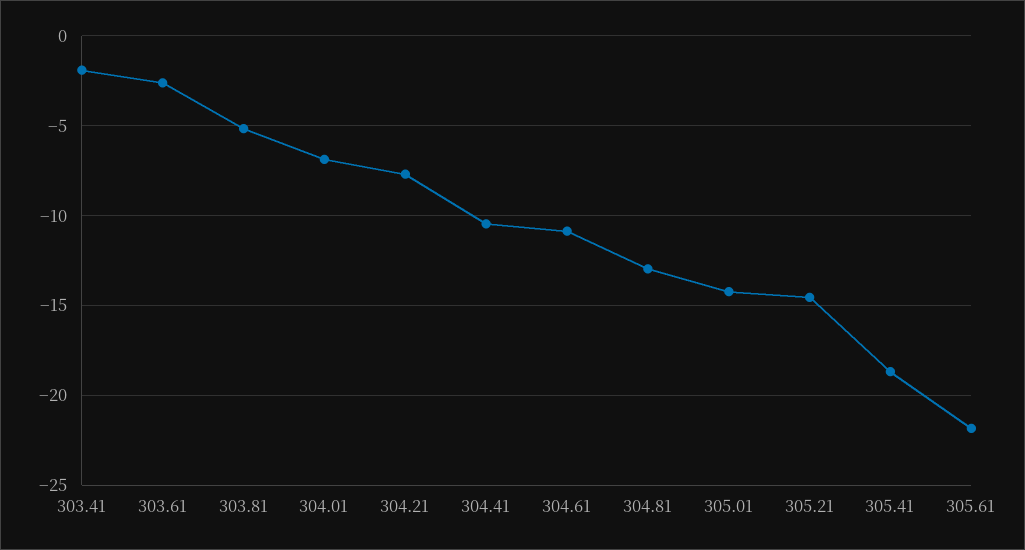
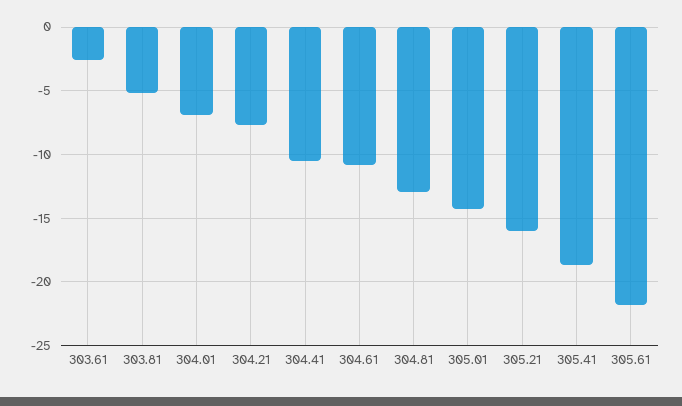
303.41: -2 -> none
305.21: -14.5 -> -16

